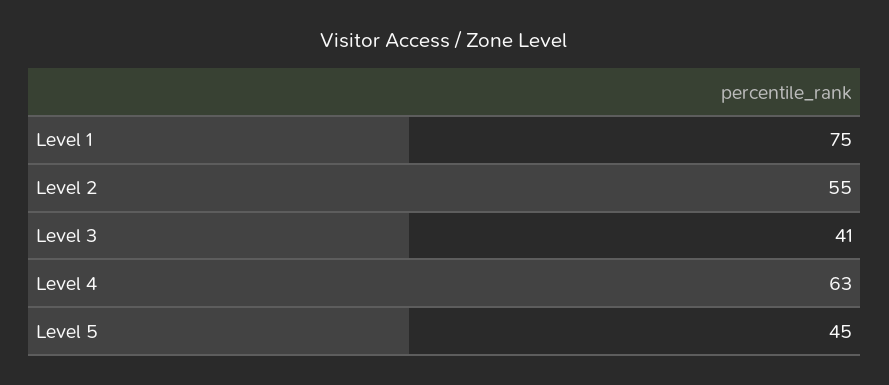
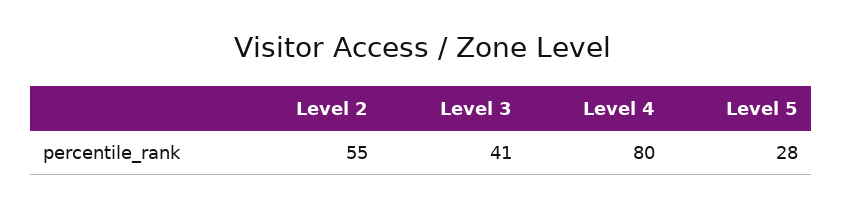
Level 1: 75 -> none
Level 4: 63 -> 80
Level 5: 45 -> 28

